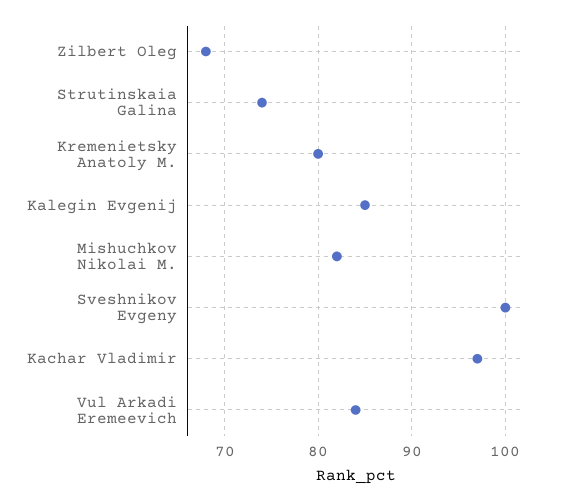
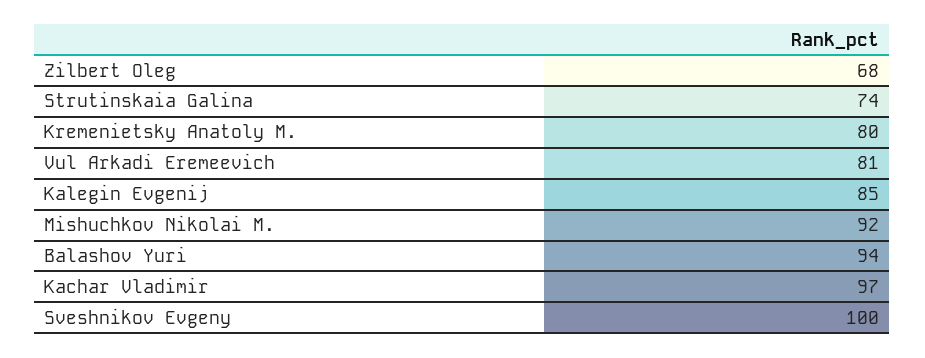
Mishuchkov Nikolai M.: 82 -> 92
Vul Arkadi Eremeevich: 84 -> 81
Balashov Yuri: none -> 94

